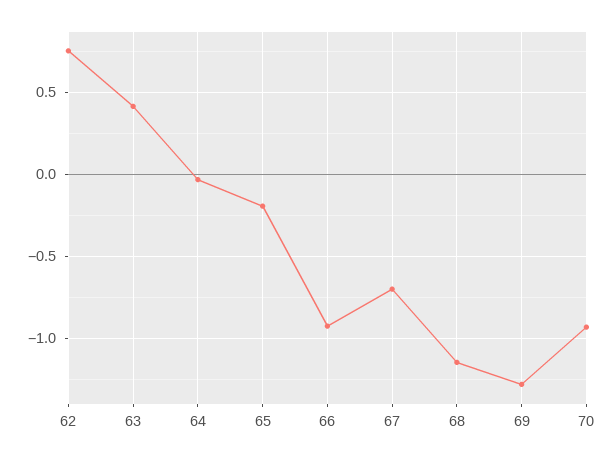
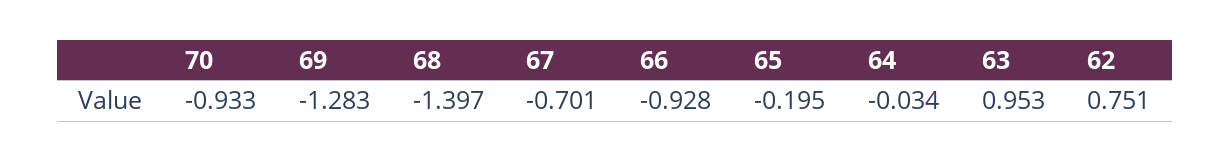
63: 0.4 -> 0.953
68: -1.15 -> -1.397

